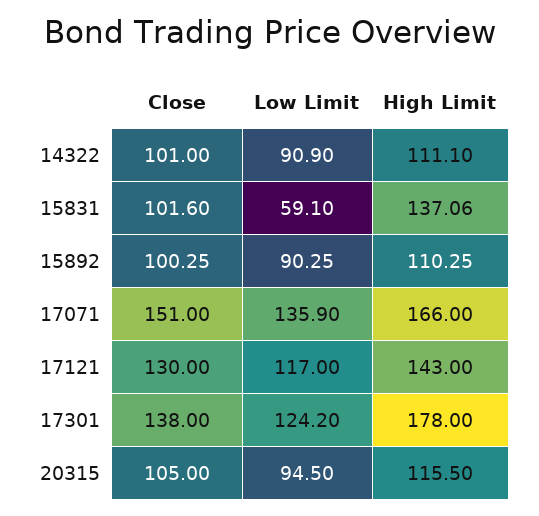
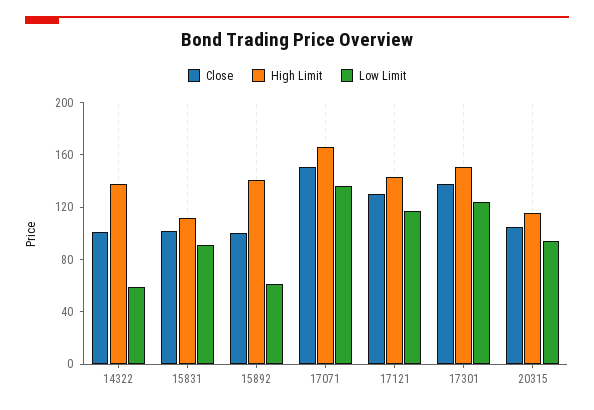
Low Limit, 14322: 90.9 -> 60
High Limit, 14322: 111.1 -> 140
Low Limit, 15831: 59.1 -> 90
High Limit, 15831: 137.06 -> 110
Low Limit, 15892: 90.25 -> 60
High Limit, 15892: 110.25 -> 140
High Limit, 17301: 178 -> 150

